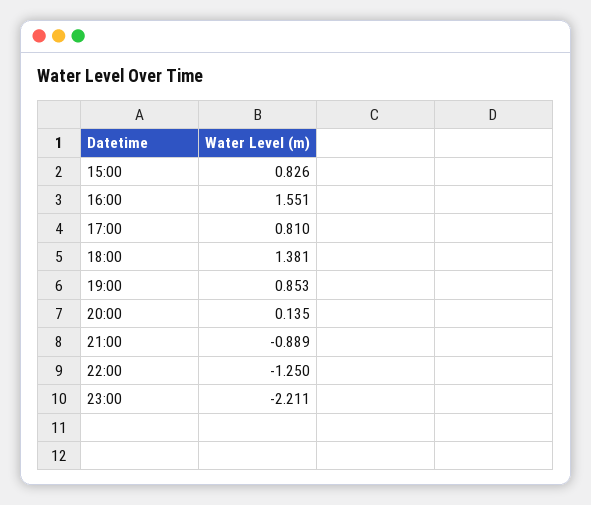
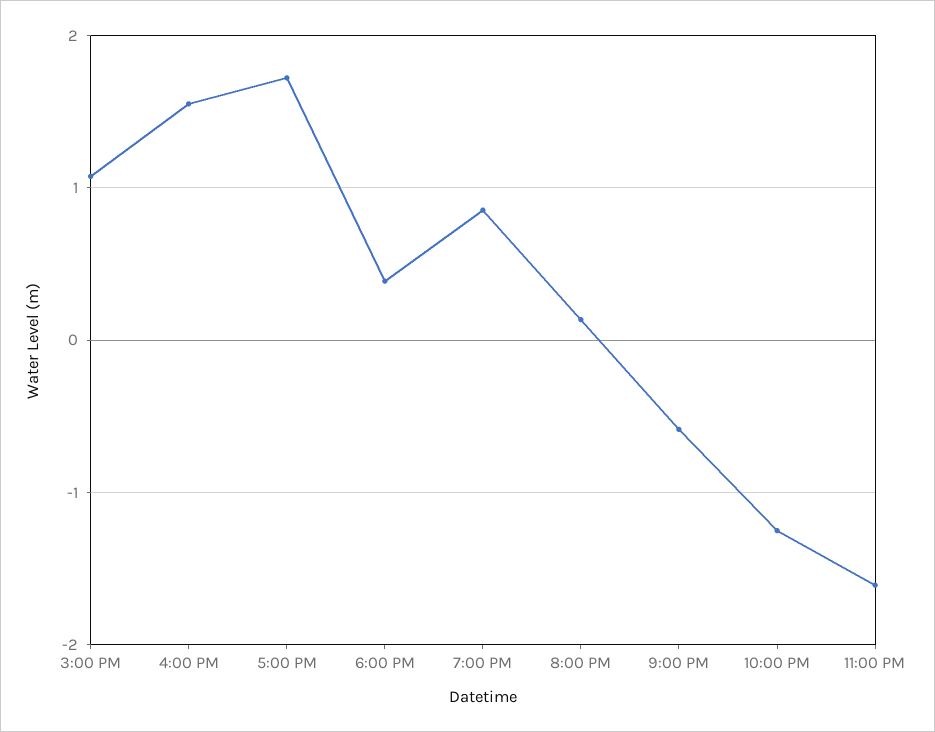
15:00: 0.826 -> 1.1
17:00: 0.81 -> 1.7
18:00: 1.381 -> 0.4
21:00: -0.889 -> -0.6
23:00: -2.211 -> -1.6

